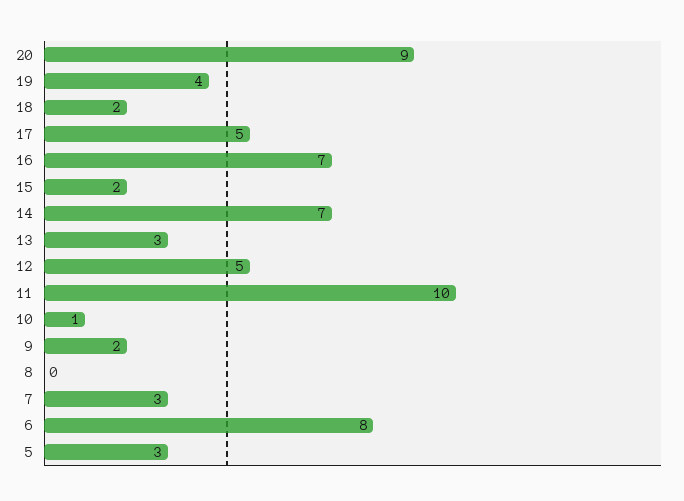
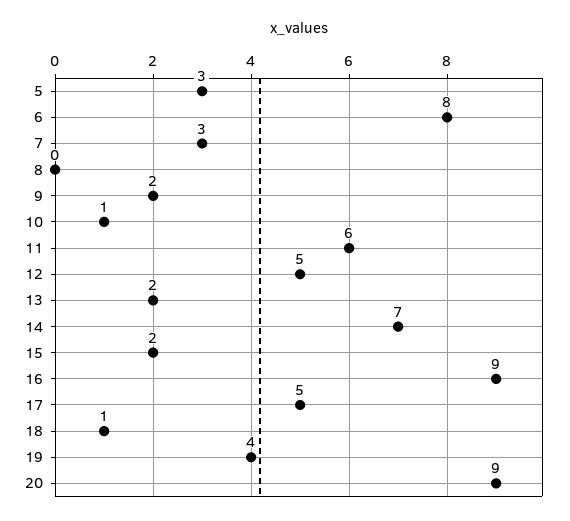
18: 2 -> 1
16: 7 -> 9
13: 3 -> 2
11: 10 -> 6

